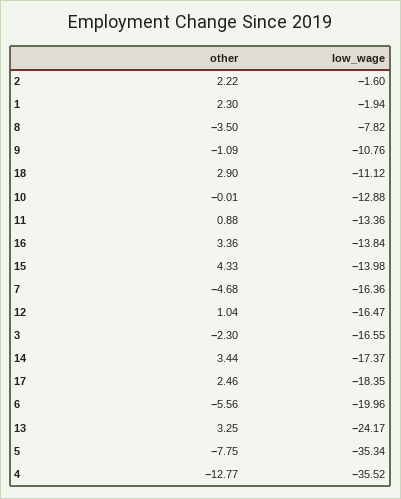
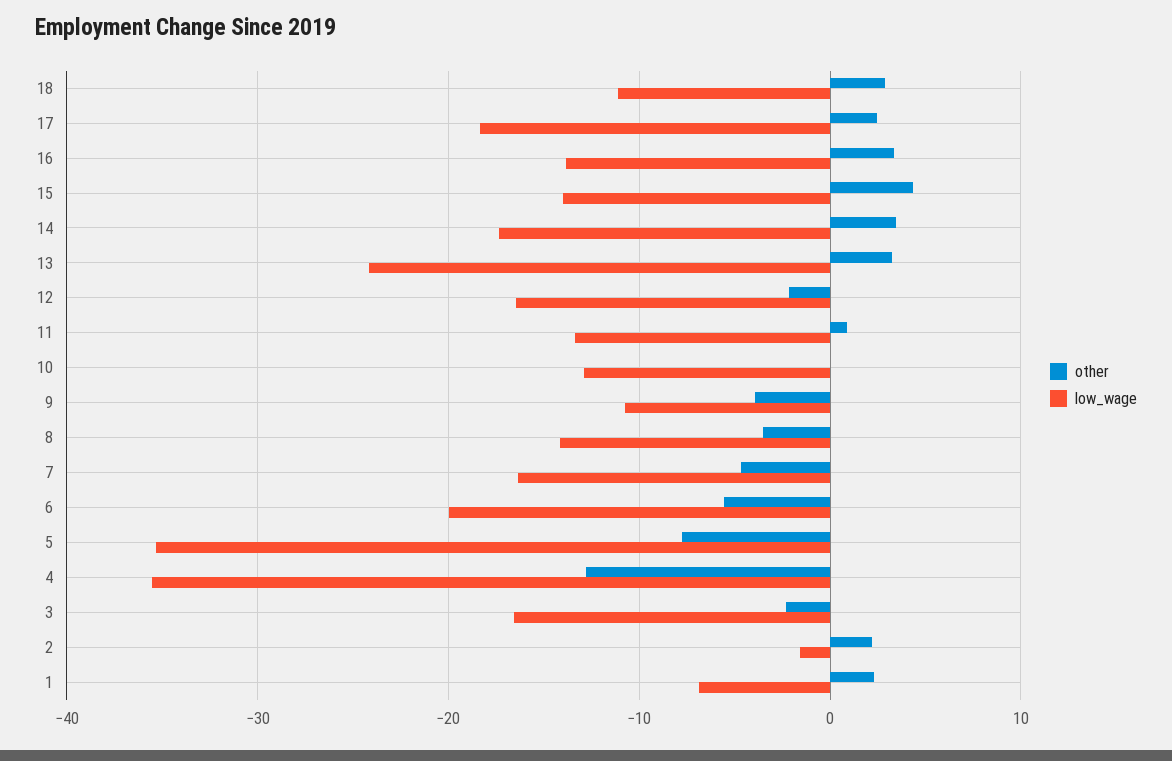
low_wage, 1: -1.94 -> -7
low_wage, 8: -7.82 -> -14
other, 9: -1.09 -> -4
other, 12: 1.04 -> -2

